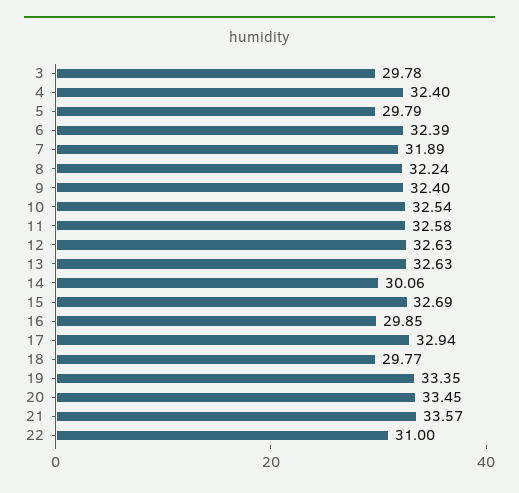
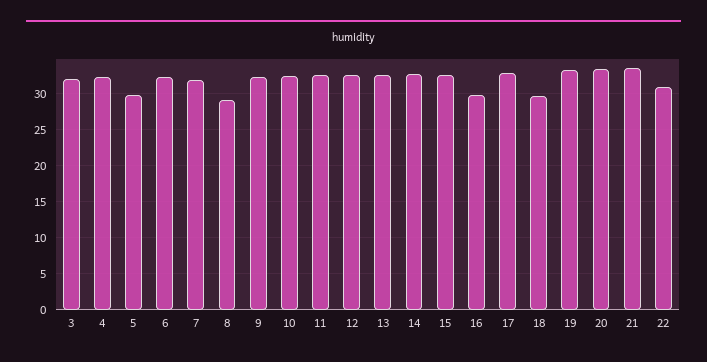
3: 29.78 -> 32
8: 32.24 -> 29
14: 30.06 -> 33

